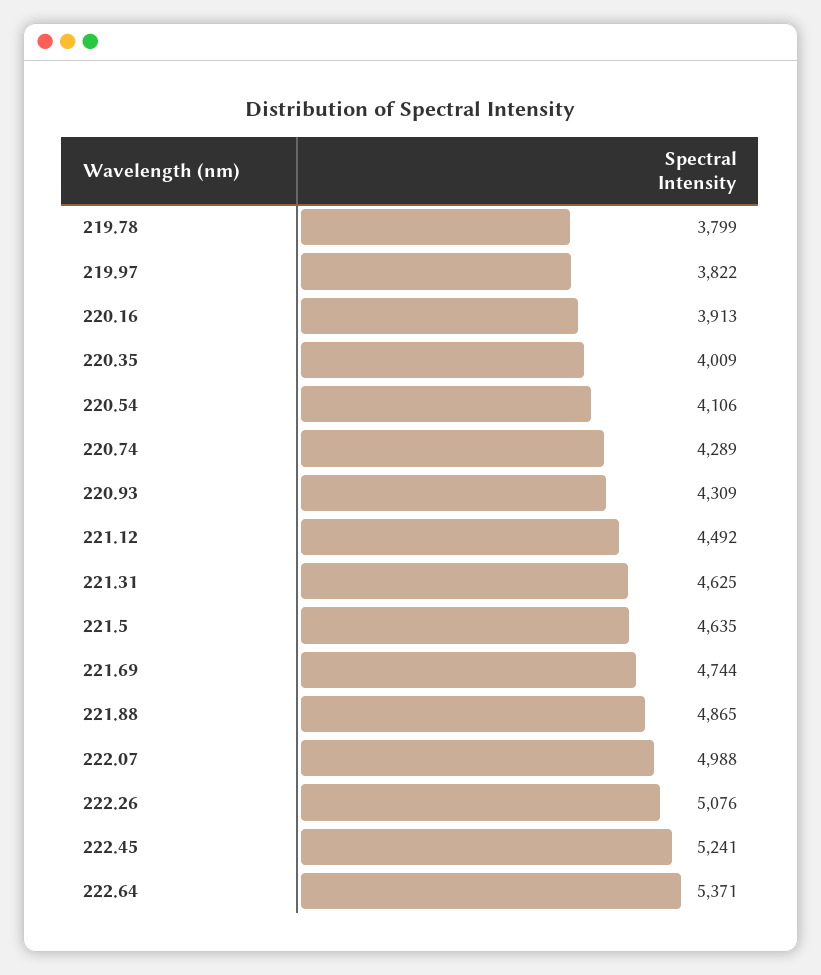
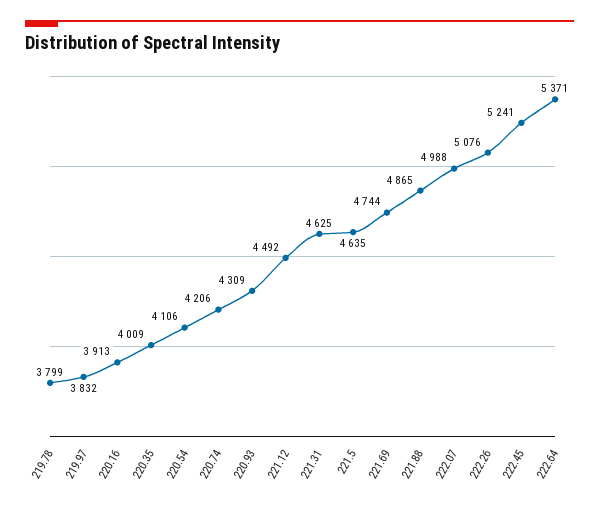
219.97: 3822 -> 3832
220.74: 4289 -> 4206

